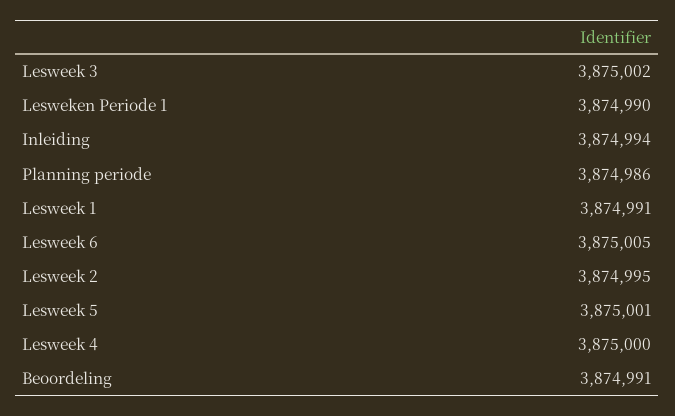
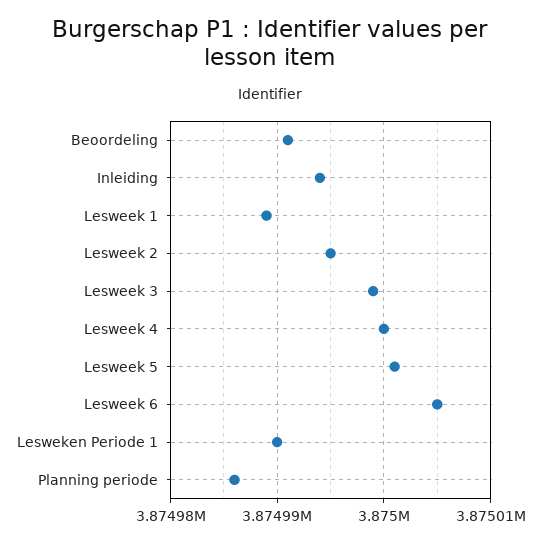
Lesweek 3: 3875002 -> 3874999
Lesweek 1: 3874991 -> 3874989

